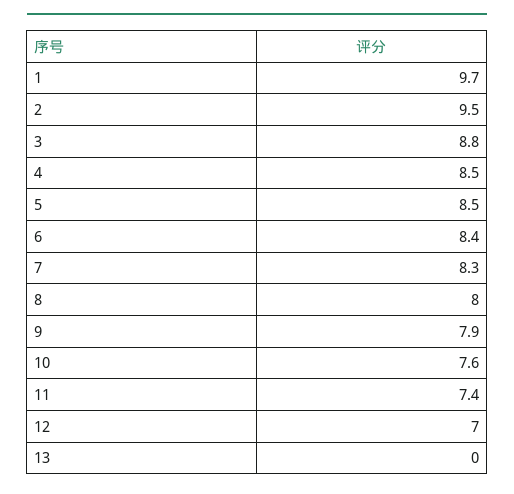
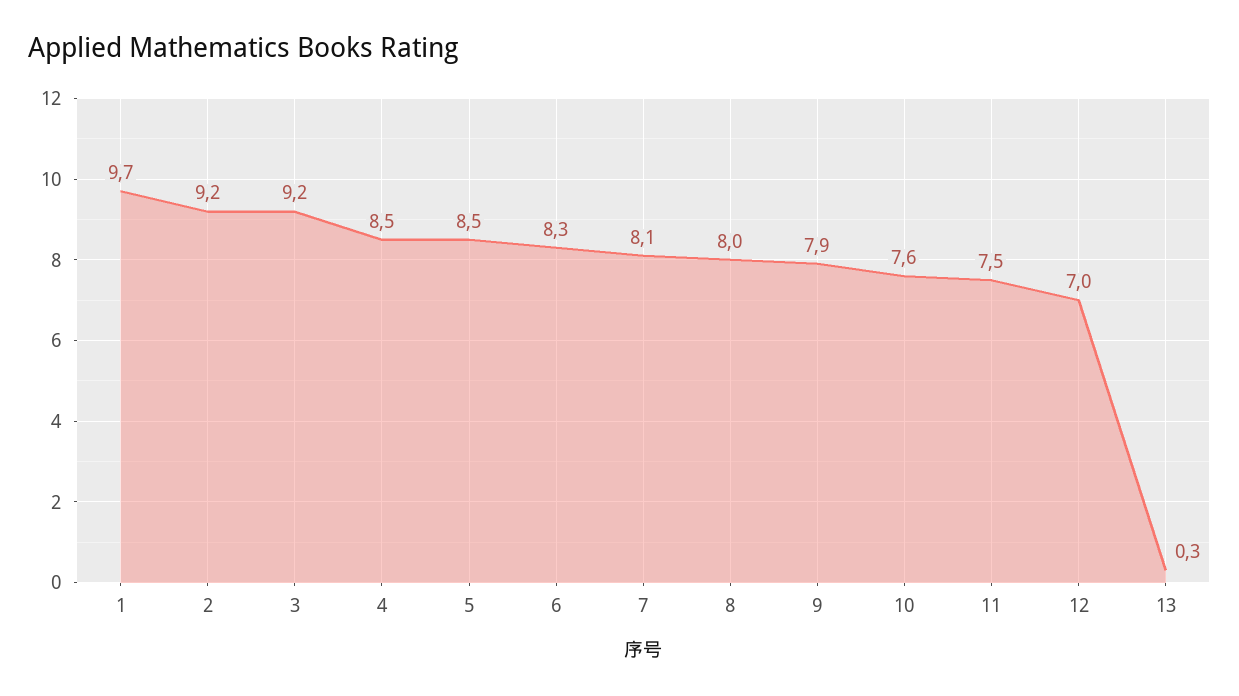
2: 9.5 -> 9.2
3: 8.8 -> 9.2
6: 8.4 -> 8.3
7: 8.3 -> 8.1
11: 7.4 -> 7.5
13: 0 -> 0.3

